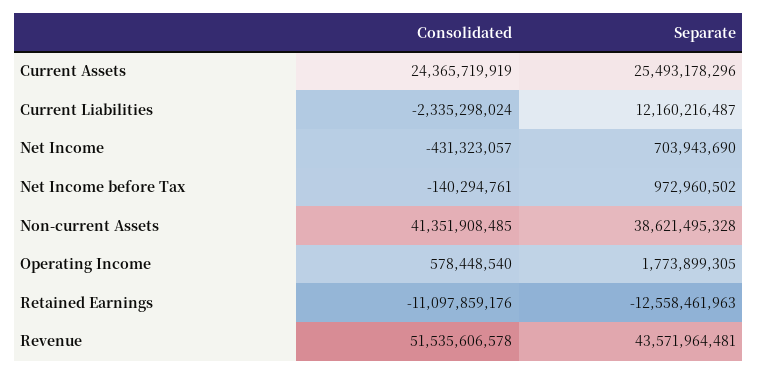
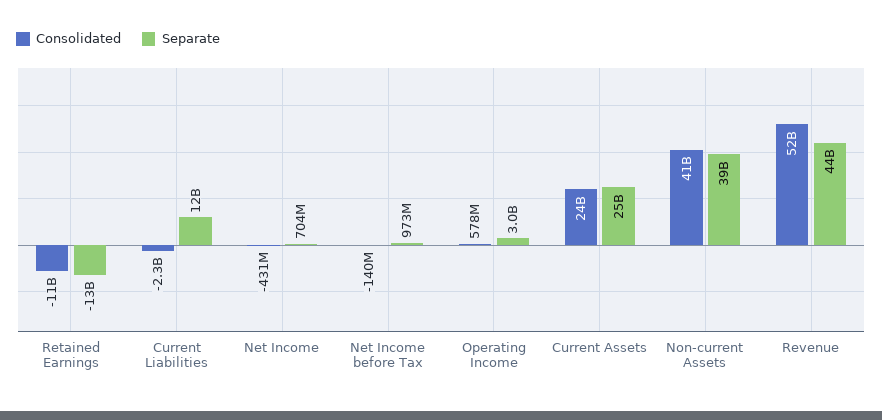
Separate, Operating Income: 1773899305 -> 3000000000

